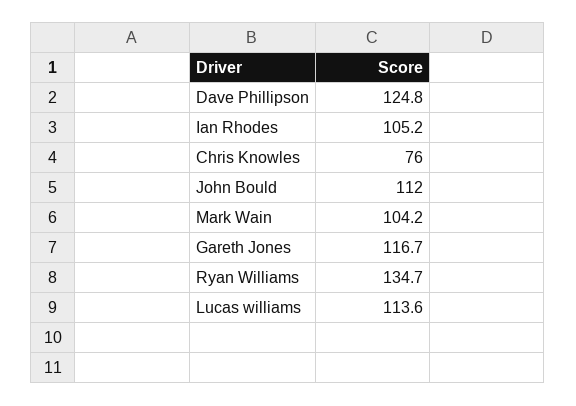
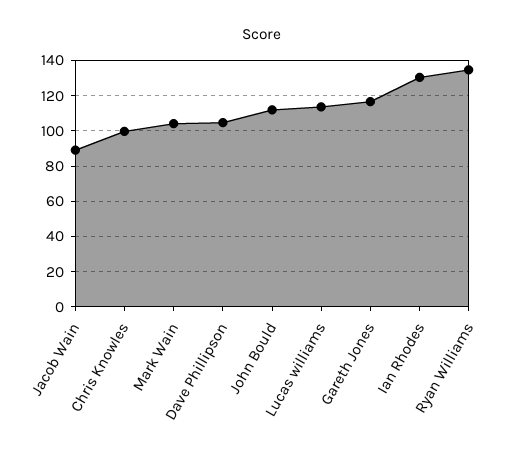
Dave Phillipson: 124.8 -> 105
Ian Rhodes: 105.2 -> 130
Chris Knowles: 76 -> 100
Jacob Wain: none -> 90

